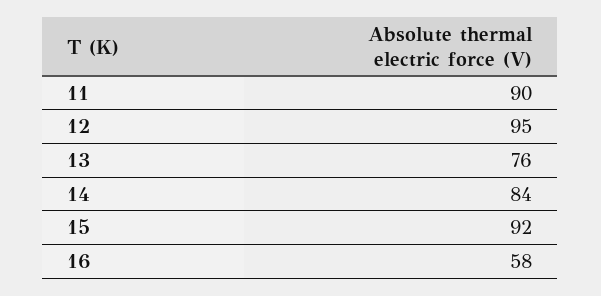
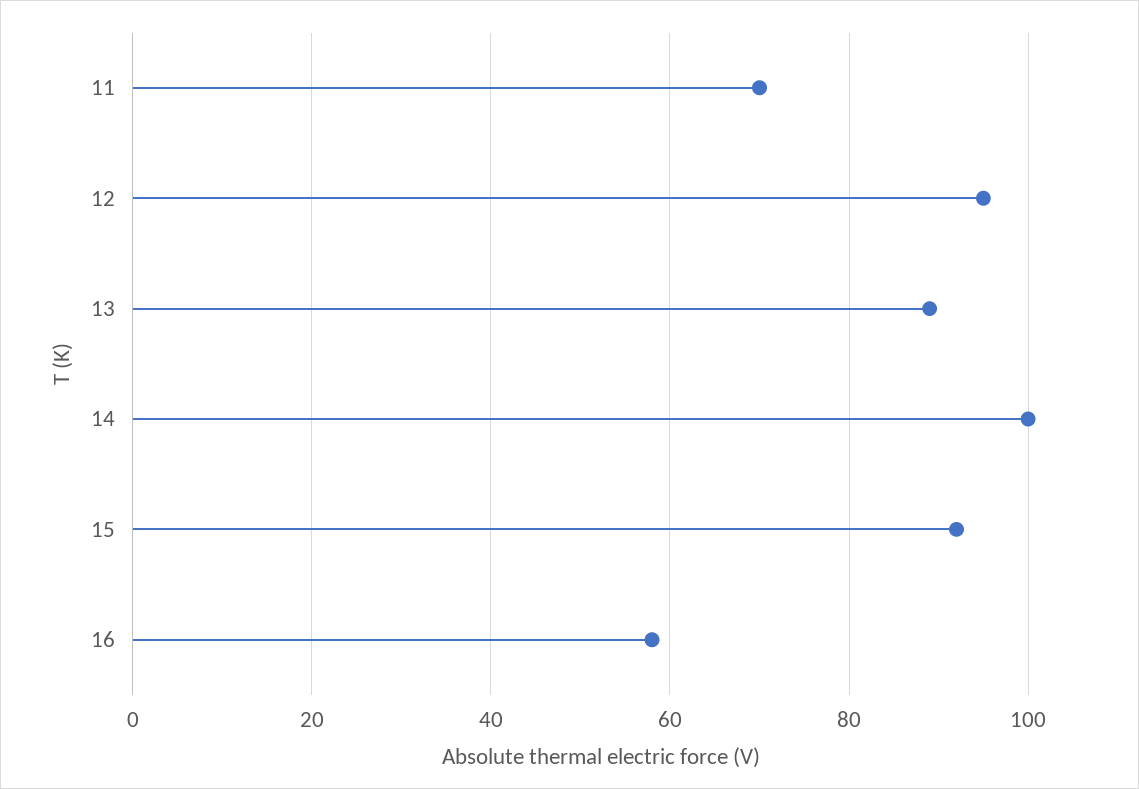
11: 90 -> 70
13: 76 -> 90
14: 84 -> 100

